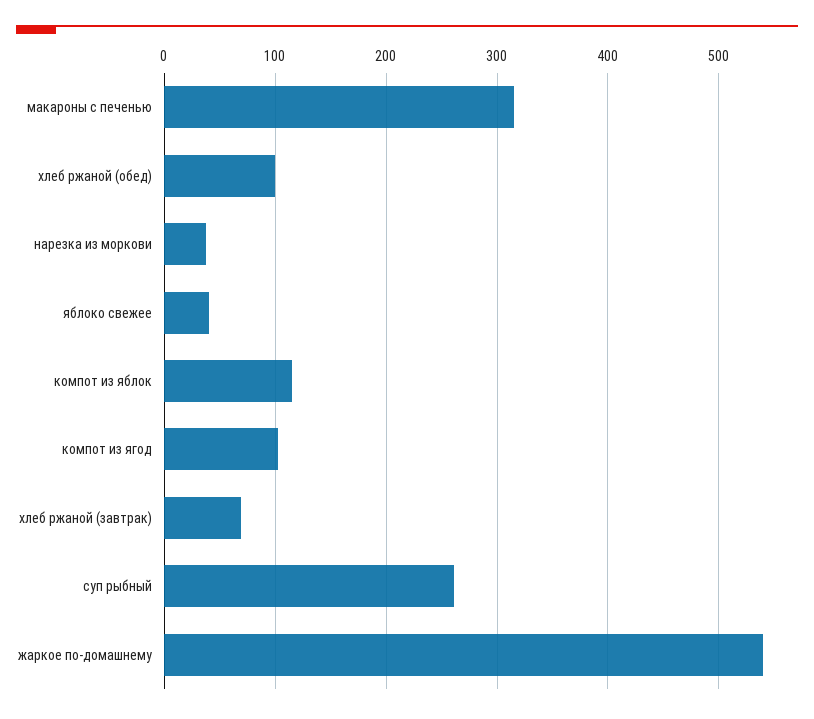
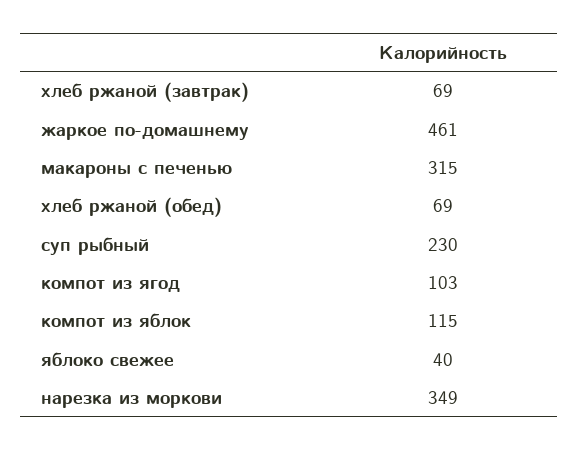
хлеб ржаной (обед): 100 -> 69
нарезка из моркови: 40 -> 349
суп рыбный: 260 -> 230
жаркое по-домашнему: 540 -> 461

